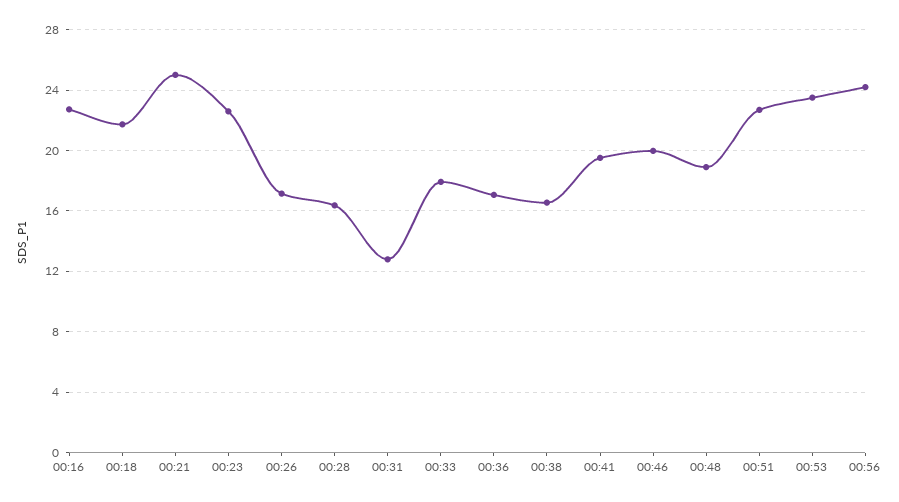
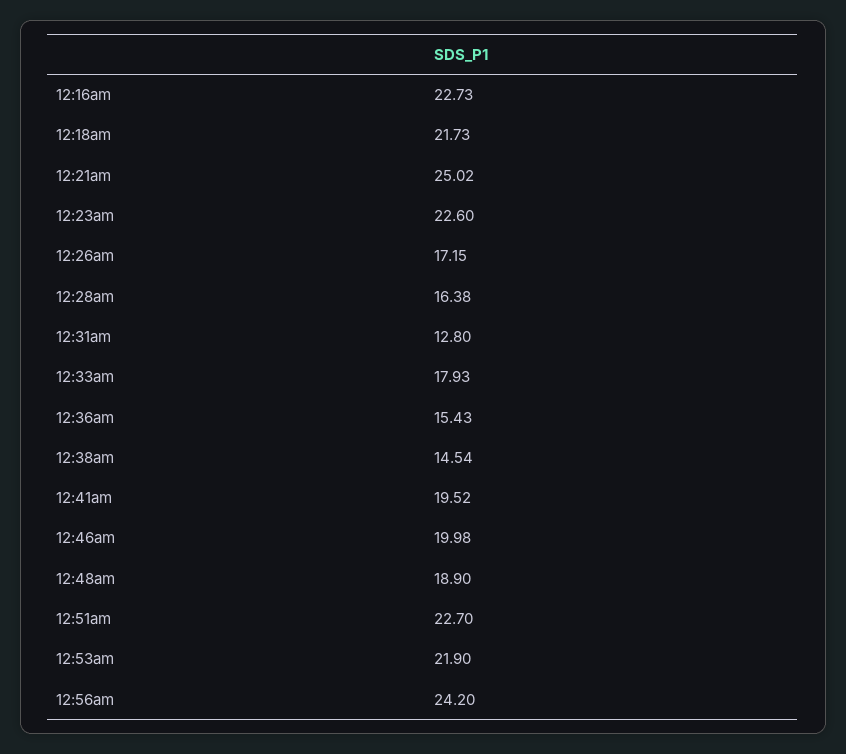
00:36: 17 -> 15.43
00:38: 16.5 -> 14.54
00:53: 23.5 -> 21.9

